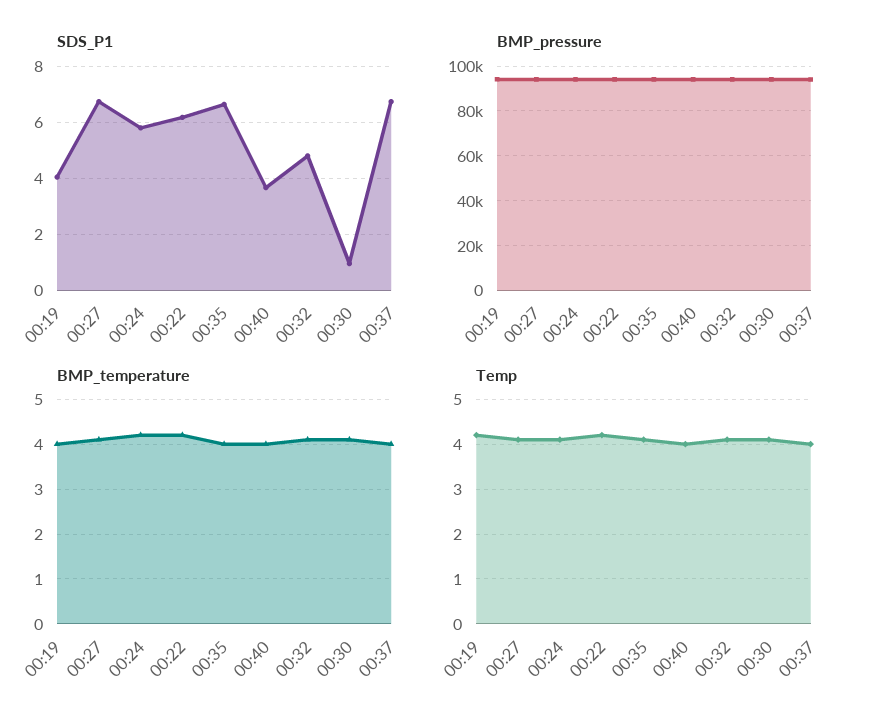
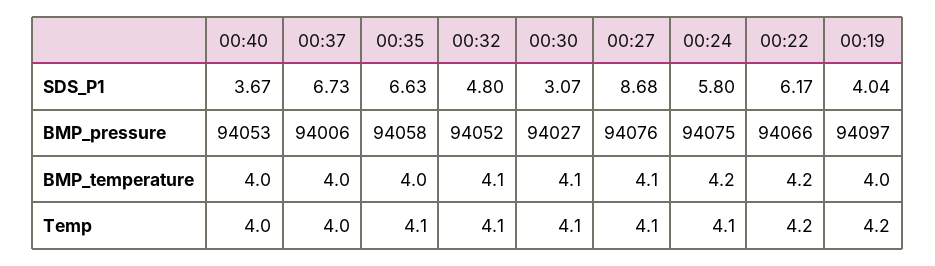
SDS_P1, 00:27: 6.75 -> 8.68
SDS_P1, 00:30: 1 -> 3.07

